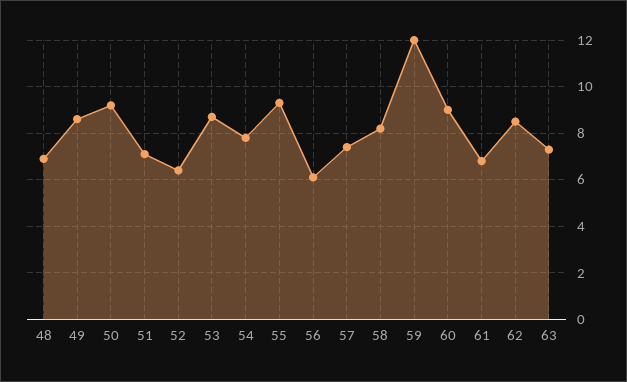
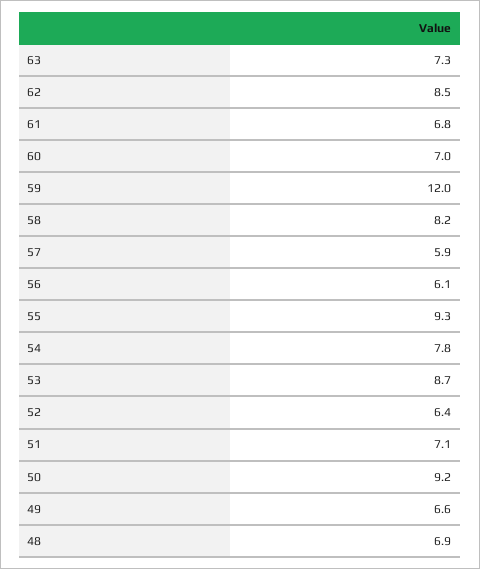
49: 8.5 -> 6.6
57: 7.5 -> 5.9
60: 9 -> 7

